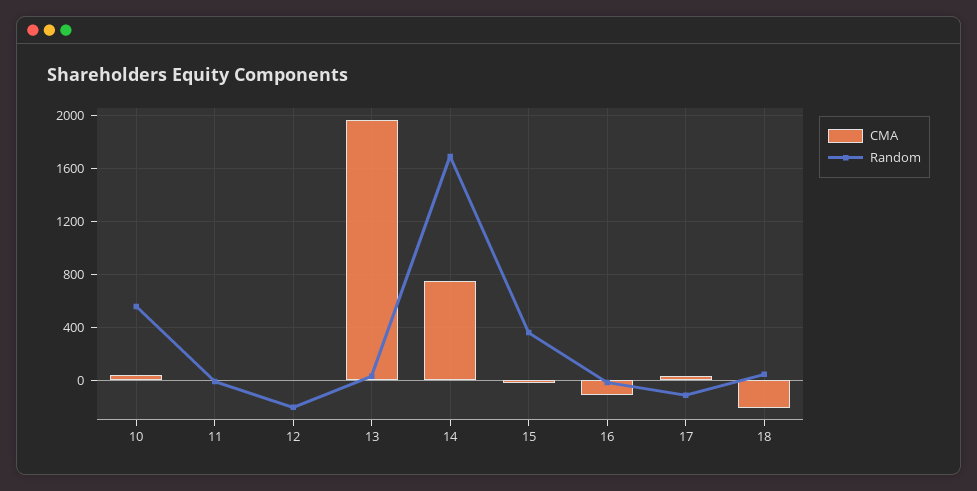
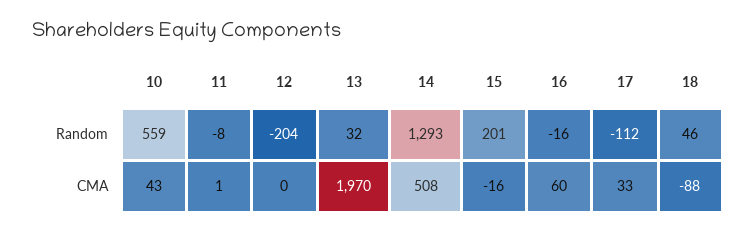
CMA, 14: 750 -> 508
Random, 14: 1700 -> 1293
Random, 15: 350 -> 201
CMA, 16: -100 -> 60
CMA, 18: -200 -> -88

